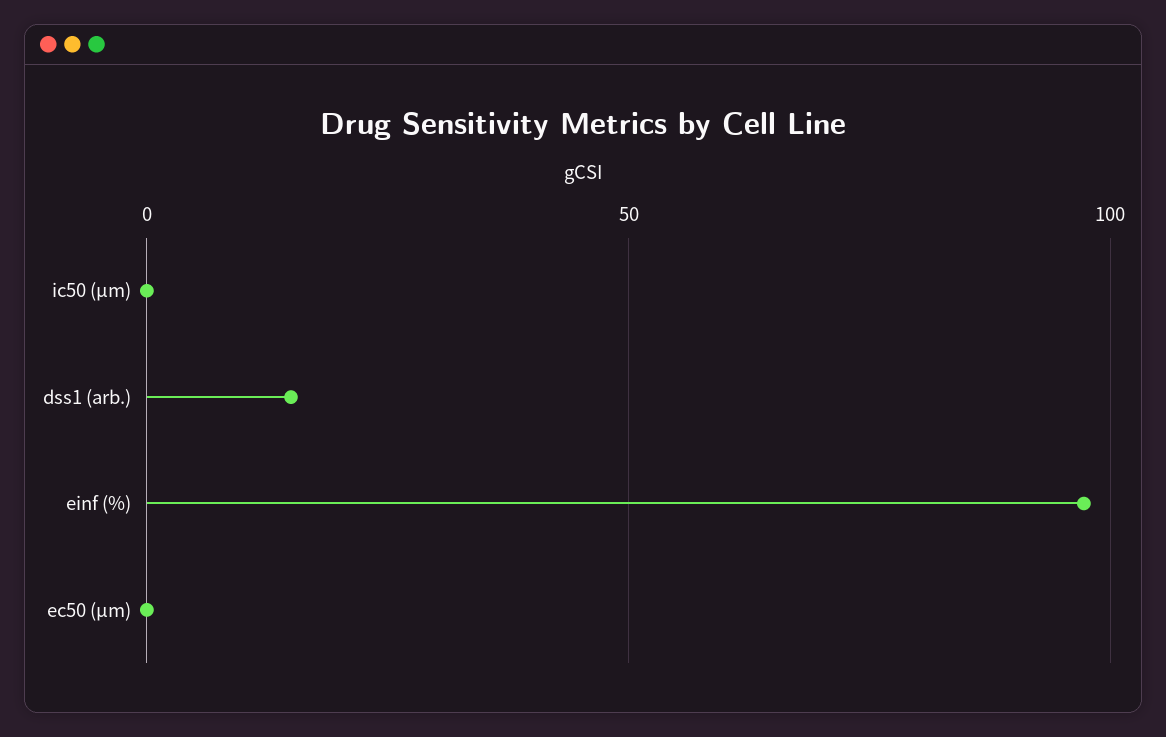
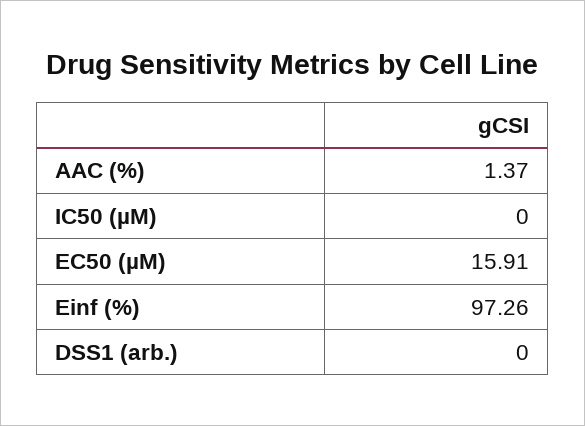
dss1 (arb.): 15 -> 0
ec50 (µm): 0 -> 15.91
AAC (%): none -> 1.37

